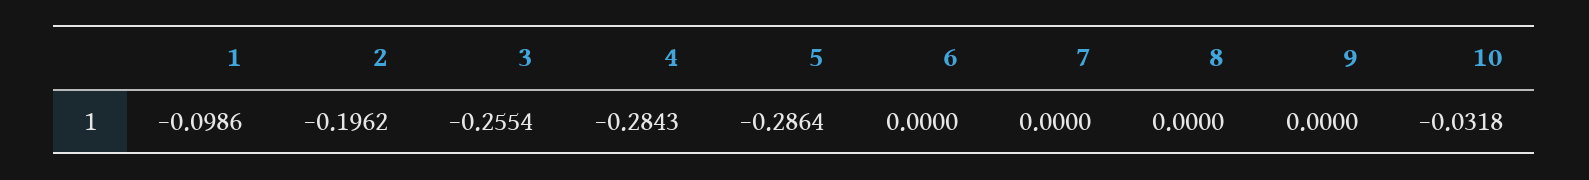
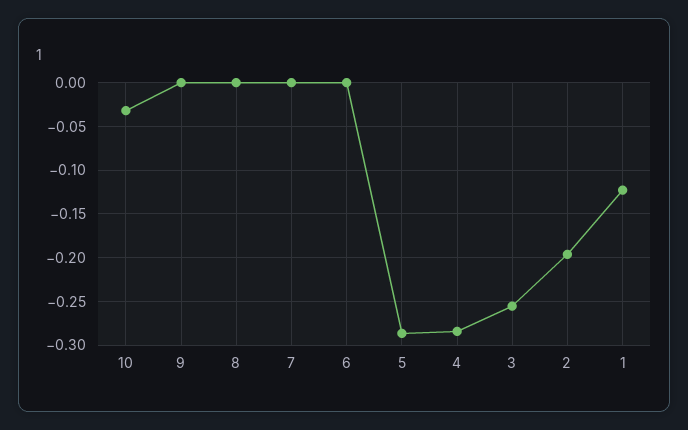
1: -0.0986 -> -0.12

